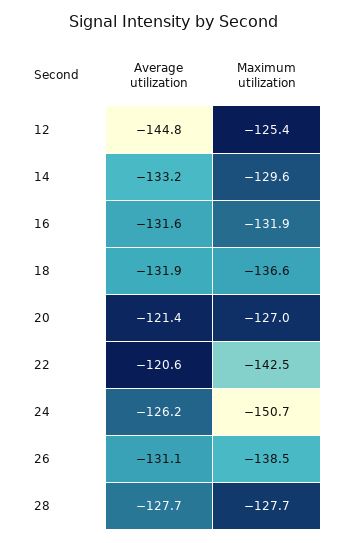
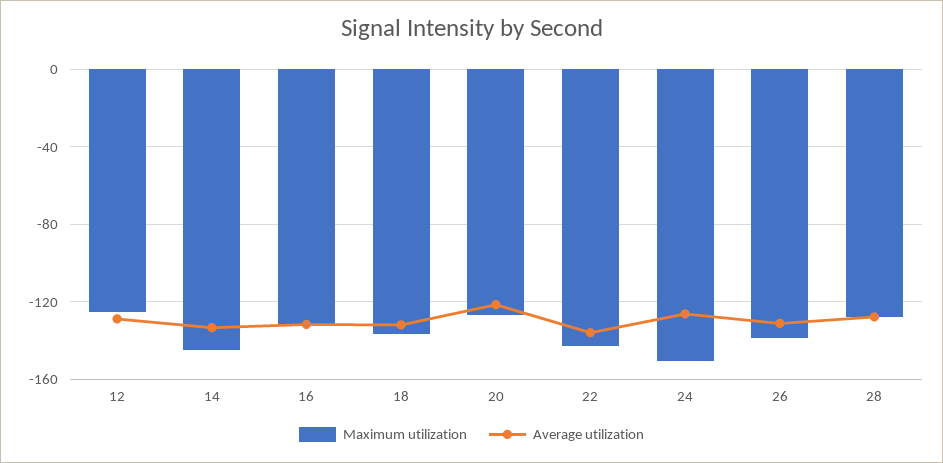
Average utilization, 12: -144.8 -> -130
Maximum utilization, 14: -129.6 -> -145
Average utilization, 22: -120.6 -> -135

